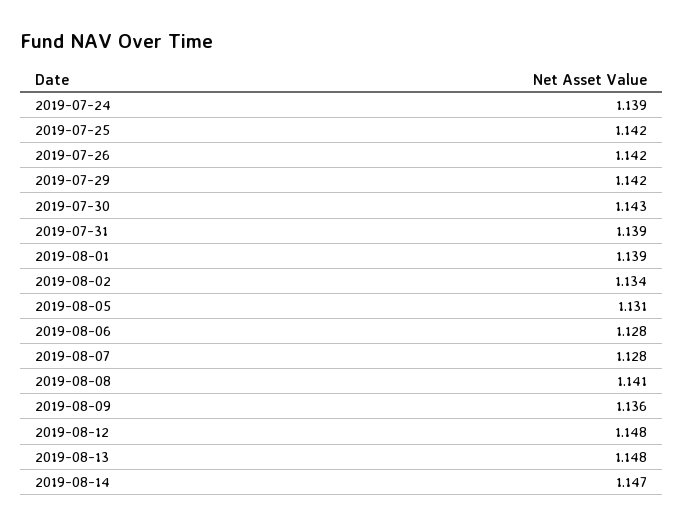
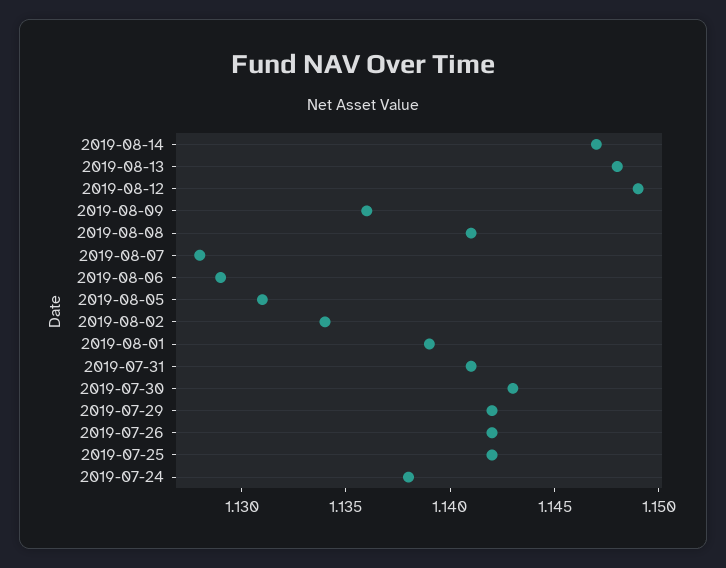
2019-07-24: 1.139 -> 1.138
2019-07-31: 1.139 -> 1.141
2019-08-06: 1.128 -> 1.129
2019-08-12: 1.148 -> 1.149

